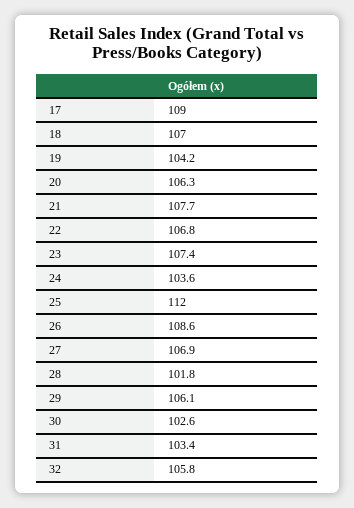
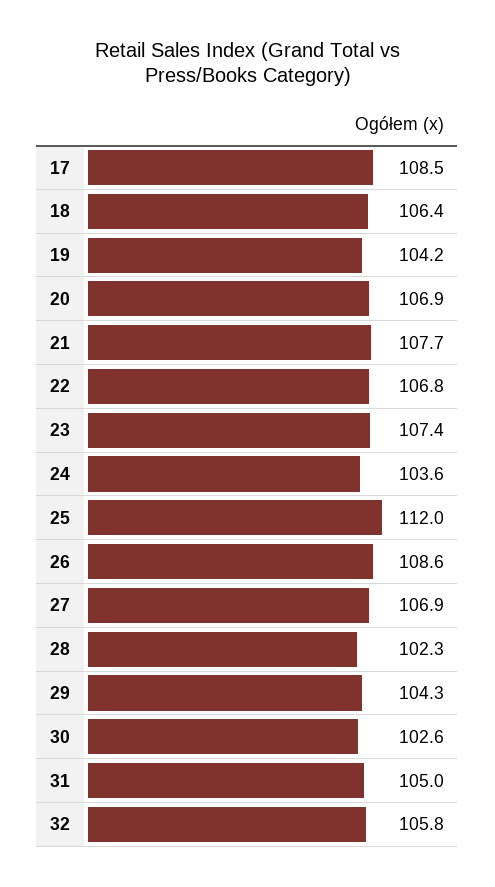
17: 109 -> 108.5
18: 107 -> 106.4
20: 106.3 -> 106.9
28: 101.8 -> 102.3
29: 106.1 -> 104.3
31: 103.4 -> 105

